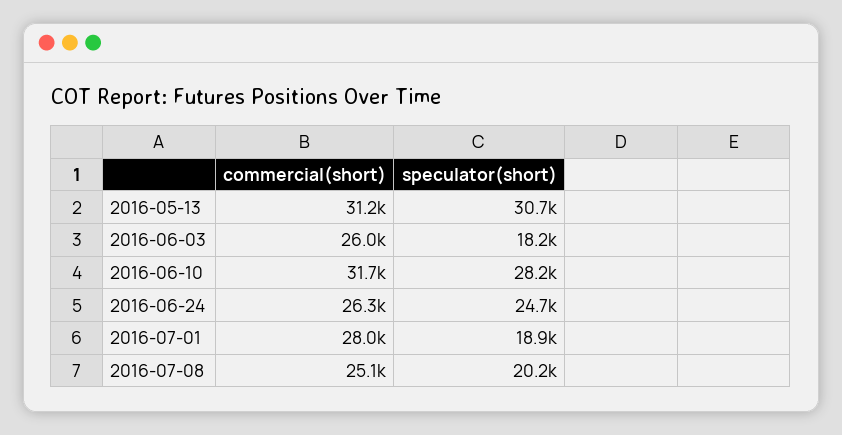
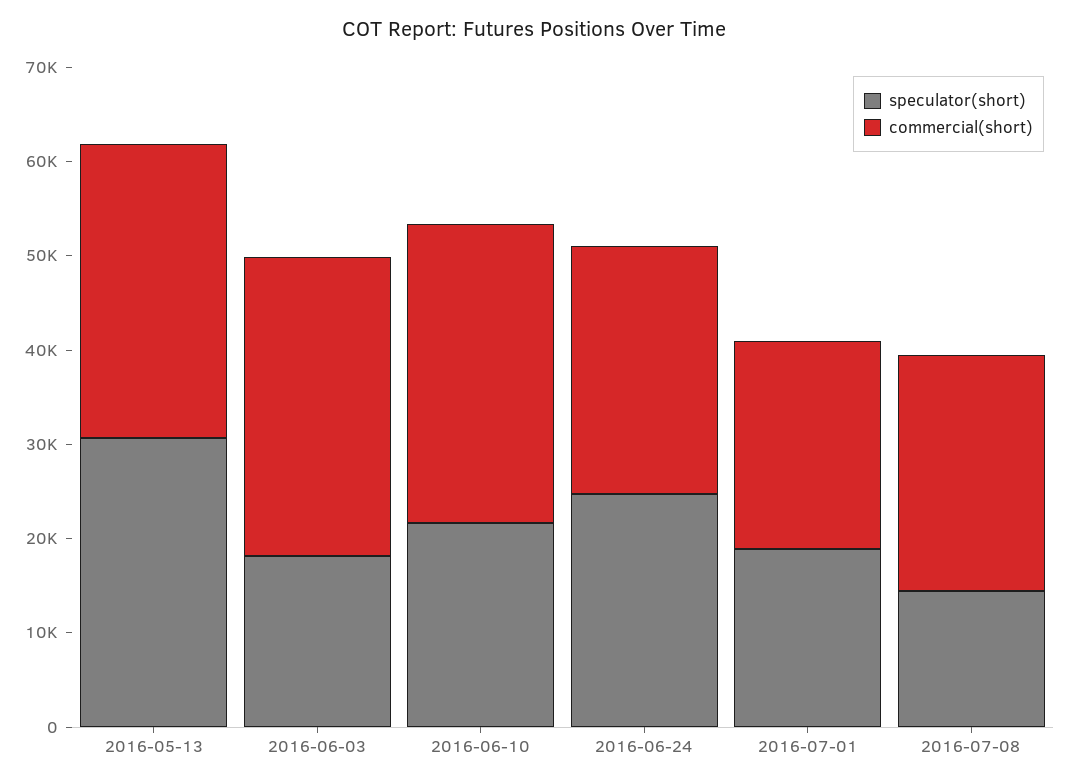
commercial(short), 2016-06-03: 26000 -> 32000
speculator(short), 2016-06-10: 28200 -> 22000
commercial(short), 2016-07-01: 28000 -> 22000
speculator(short), 2016-07-08: 20200 -> 14000

